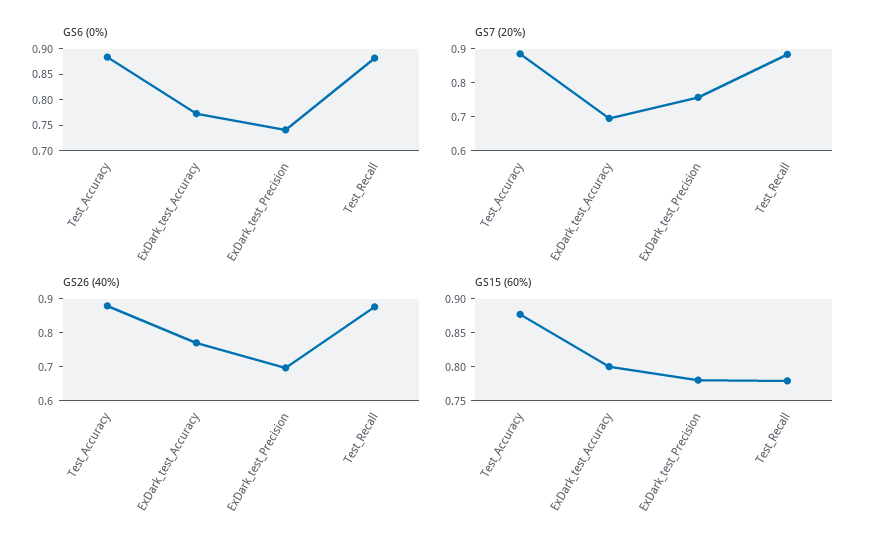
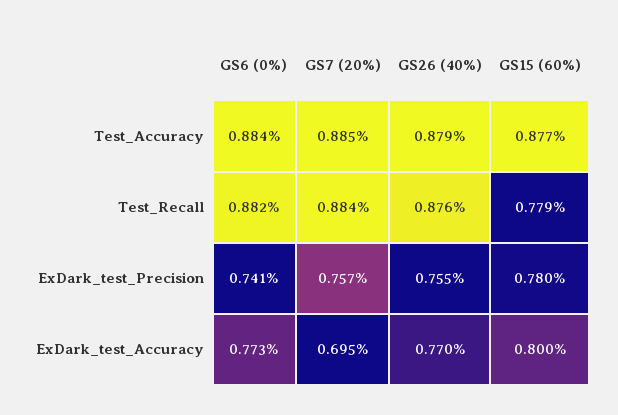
GS26 (40%), ExDark_test_Precision: 0.7 -> 0.755

